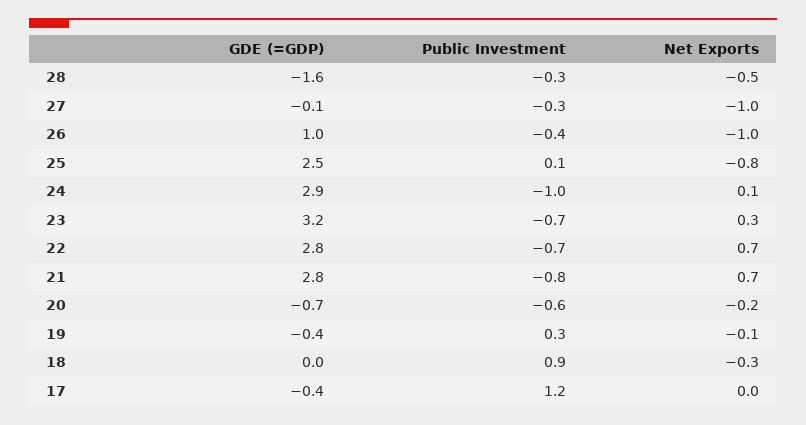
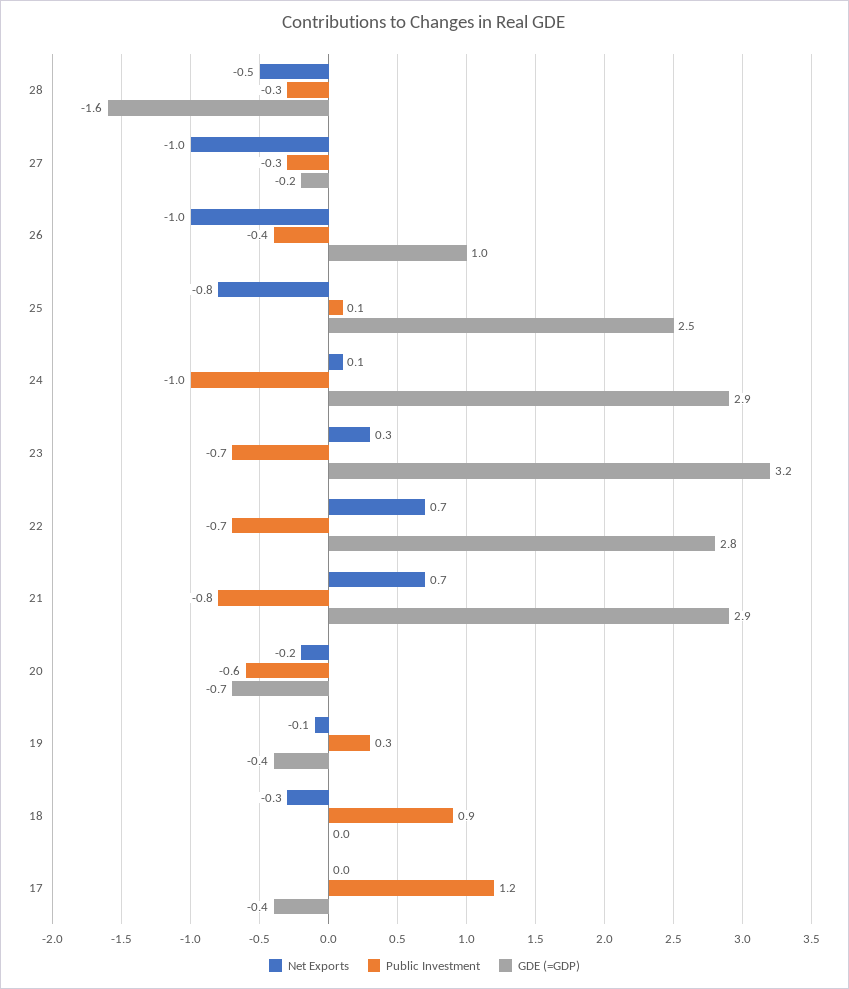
GDE (=GDP), 27: -0.1 -> -0.2
GDE (=GDP), 21: 2.8 -> 2.9

